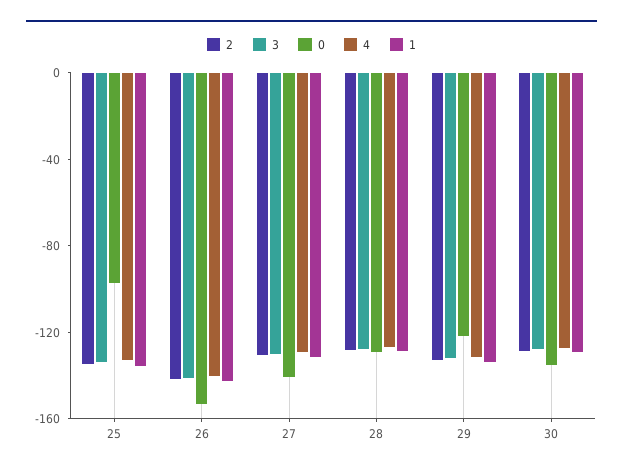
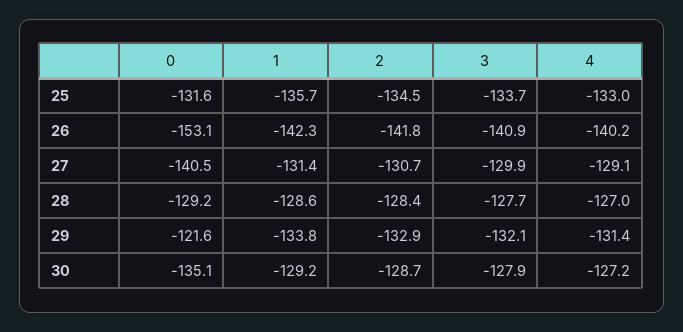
0, 25: -100 -> -131.6

